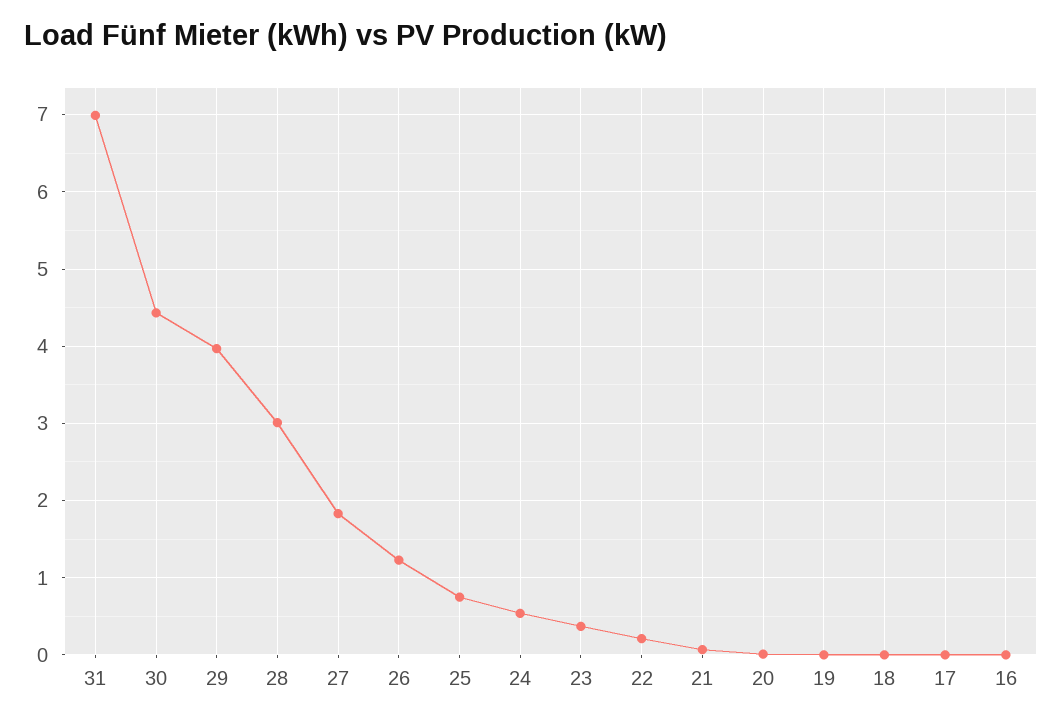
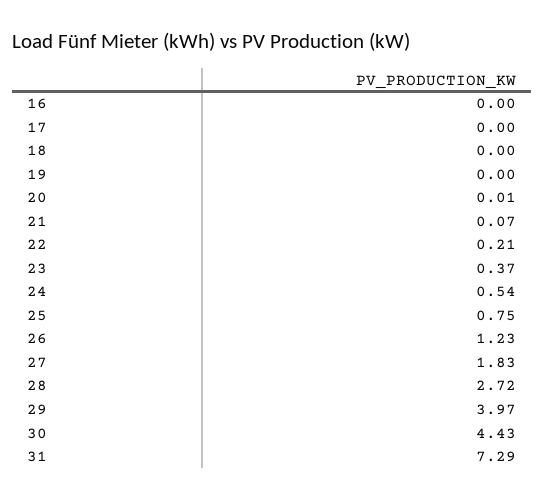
31: 7 -> 7.29
28: 3 -> 2.72

